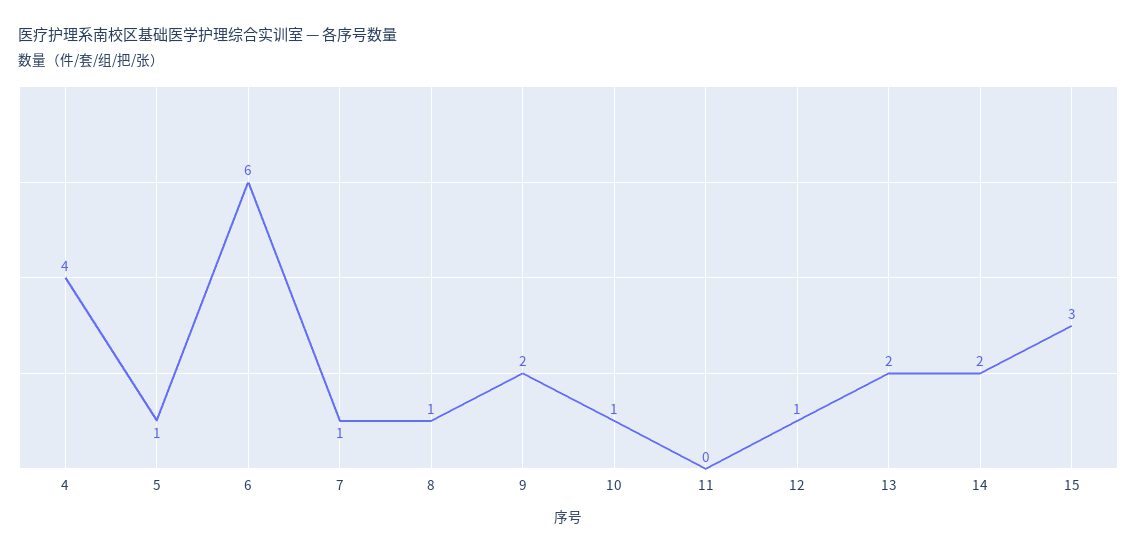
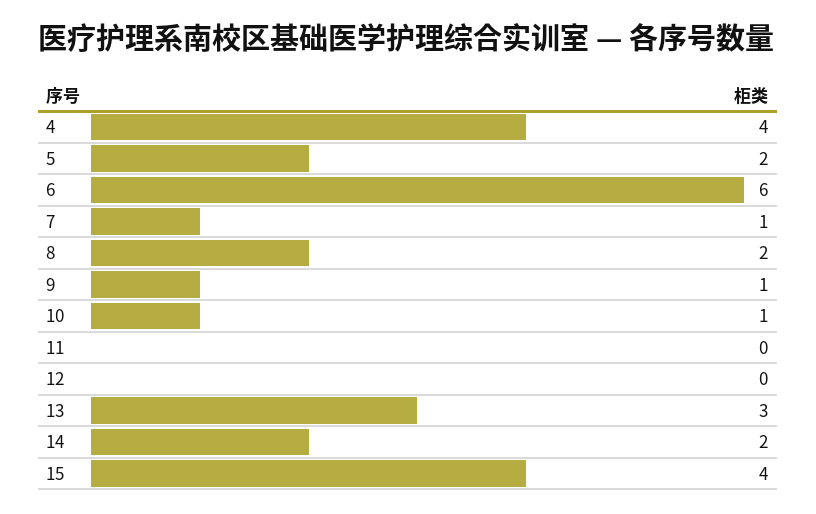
5: 1 -> 2
8: 1 -> 2
9: 2 -> 1
12: 1 -> 0
13: 2 -> 3
15: 3 -> 4

